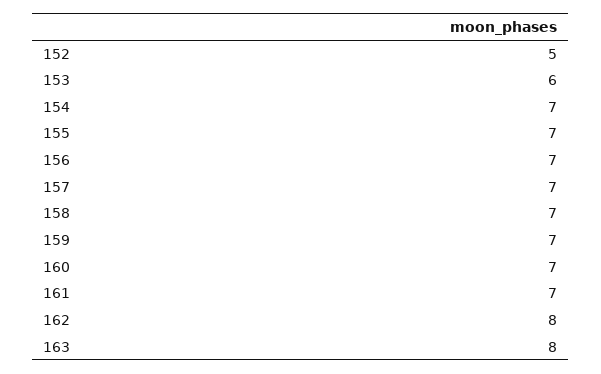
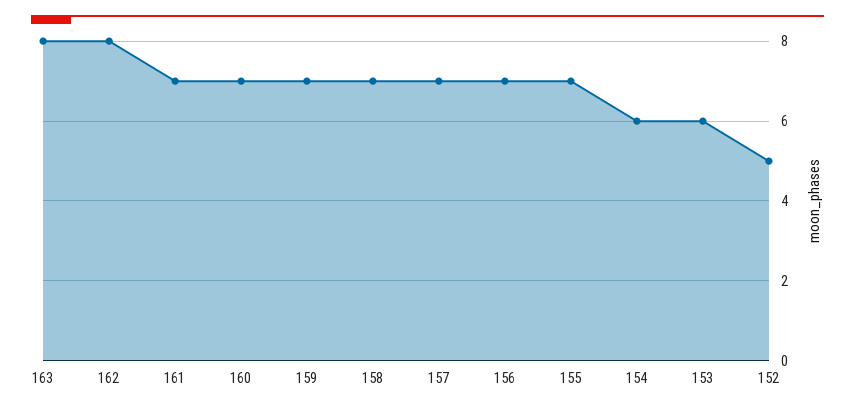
154: 7 -> 6

